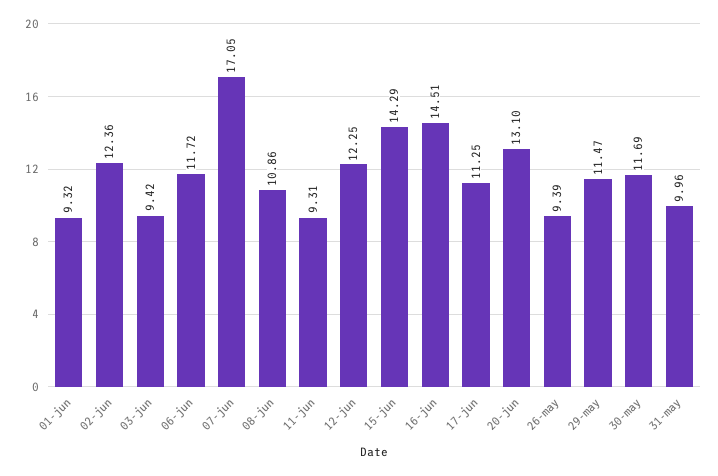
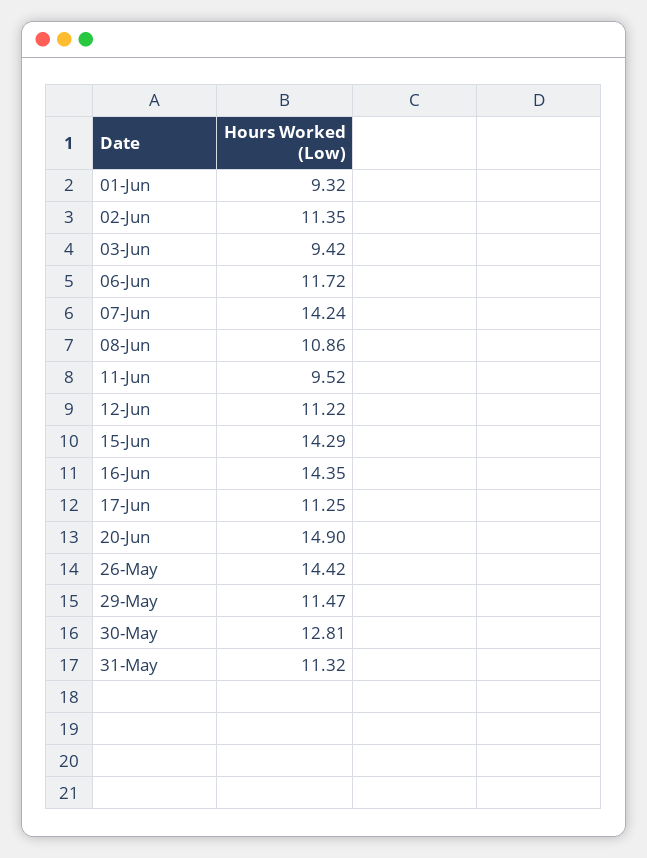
02-jun: 12.36 -> 11.35
07-jun: 17.05 -> 14.24
11-jun: 9.31 -> 9.52
12-jun: 12.25 -> 11.22
16-jun: 14.51 -> 14.35
20-jun: 13.1 -> 14.9
26-may: 9.39 -> 14.42
30-may: 11.69 -> 12.81
31-may: 9.96 -> 11.32

